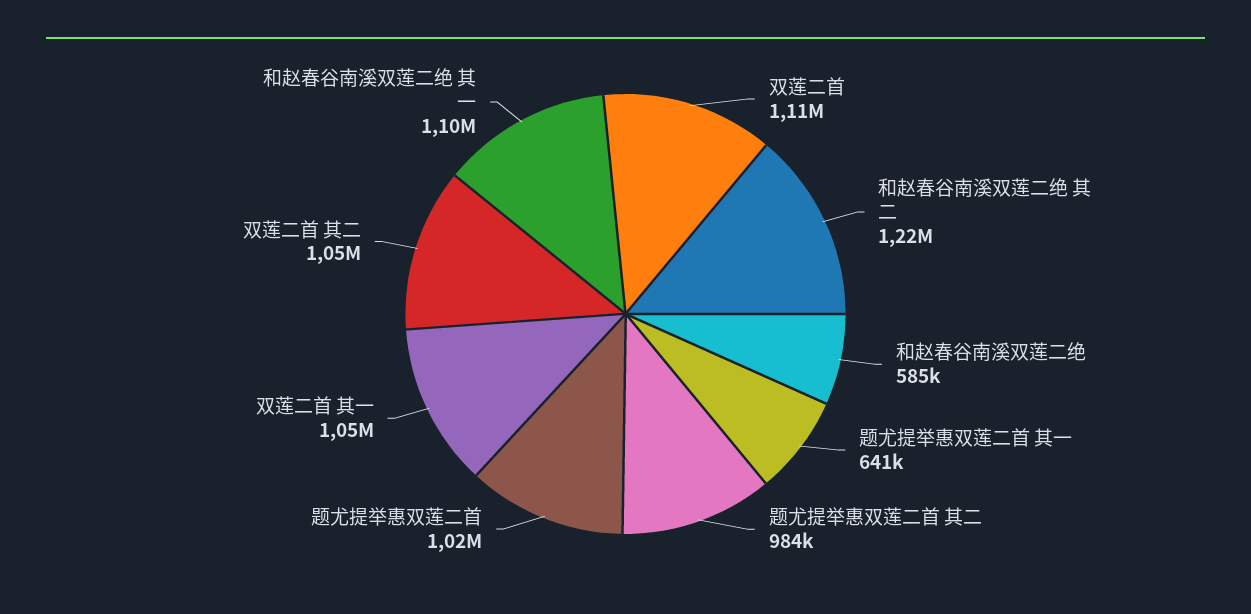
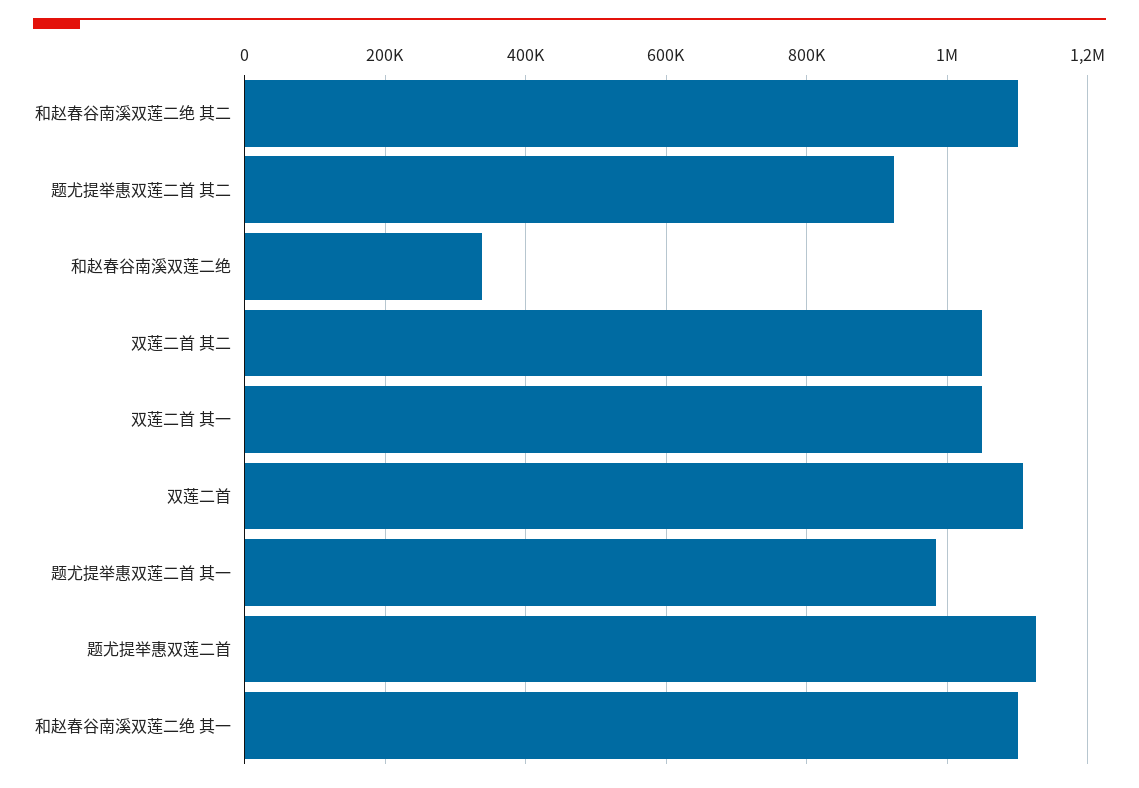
和赵春谷南溪双莲二绝 其二: 1220000 -> 1100000
和赵春谷南溪双莲二绝: 585000 -> 340000
题尤提举惠双莲二首 其一: 641000 -> 980000
题尤提举惠双莲二首 其二: 984000 -> 920000
题尤提举惠双莲二首: 1020000 -> 1120000

